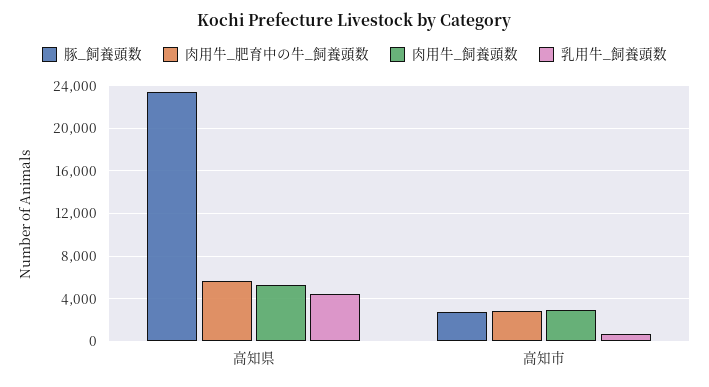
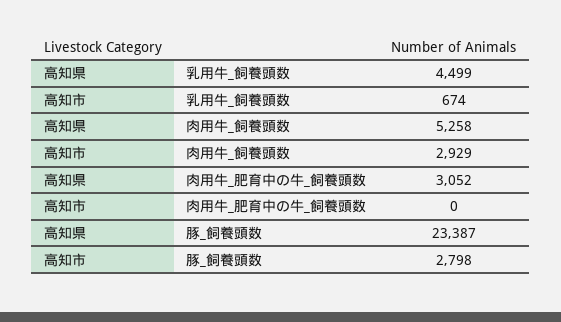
肉用牛_肥育中の牛_飼養頭数, 高知県: 6000 -> 3052
肉用牛_肥育中の牛_飼養頭数, 高知市: 3000 -> 0

